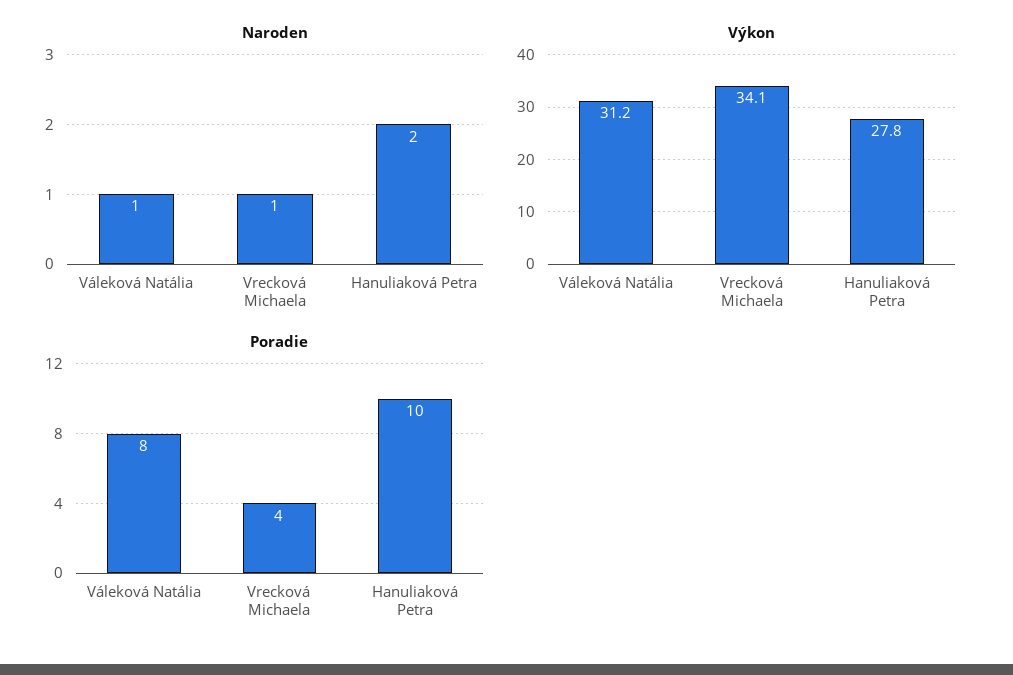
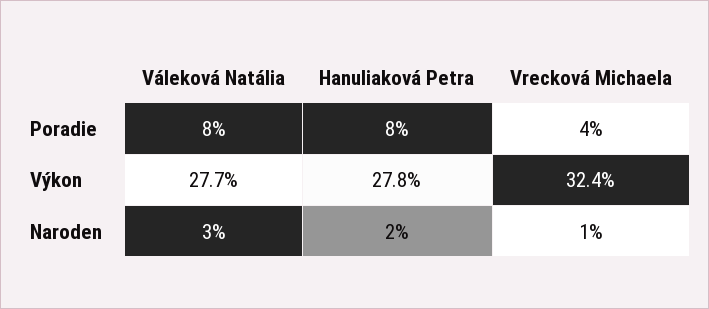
Naroden, Váleková Natália: 1 -> 3
Výkon, Váleková Natália: 31.2 -> 27.7
Výkon, Vrecková Michaela: 34.1 -> 32.4
Poradie, Hanuliaková Petra: 10 -> 8

